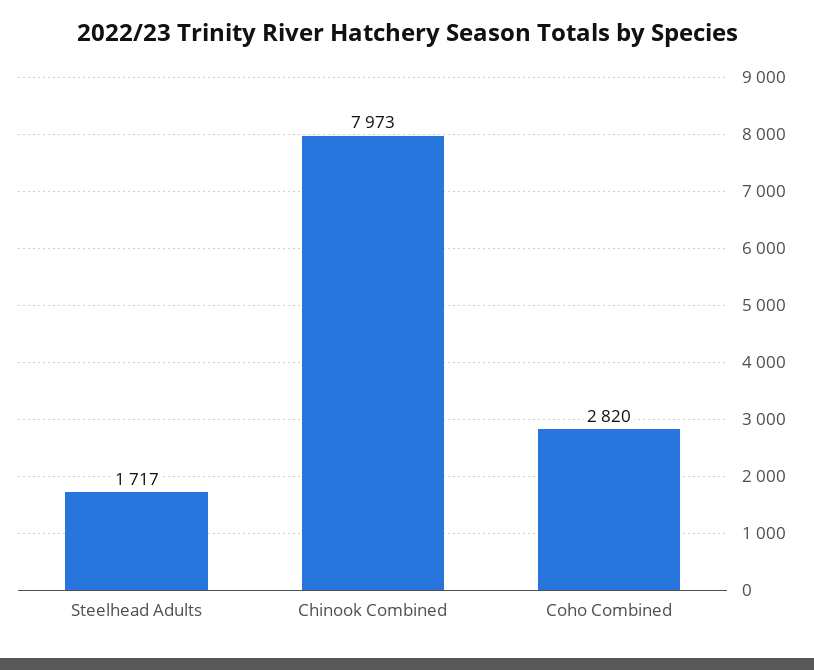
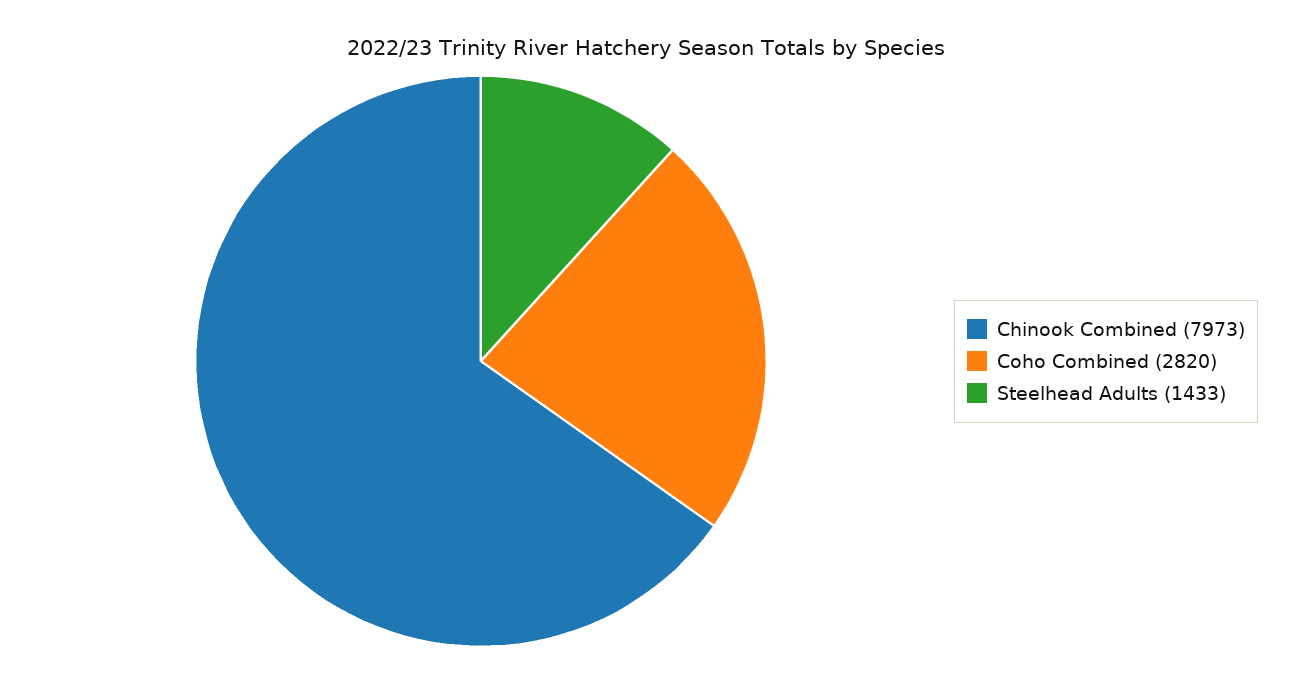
Steelhead Adults: 1717 -> 1433

